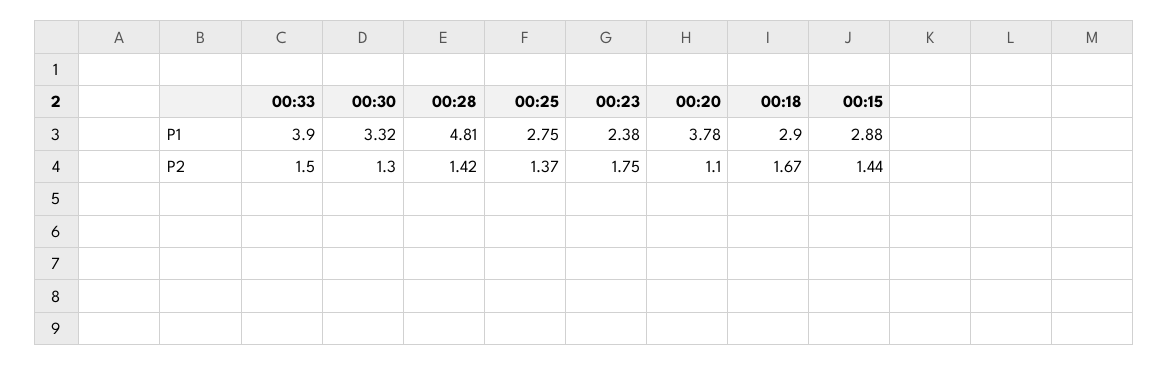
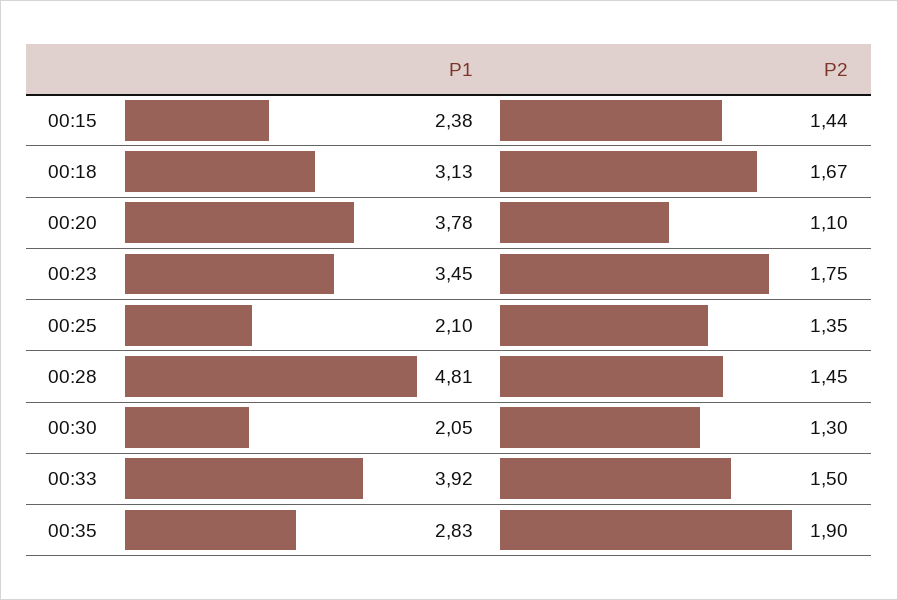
00:33, P1: 3.9 -> 3.92
00:30, P1: 3.32 -> 2.05
00:25, P1: 2.75 -> 2.1
00:23, P1: 2.38 -> 3.45
00:18, P1: 2.9 -> 3.13
00:15, P1: 2.88 -> 2.38
00:28, P2: 1.42 -> 1.45
00:25, P2: 1.37 -> 1.35
00:35, P1: none -> 2.83
00:35, P2: none -> 1.9

